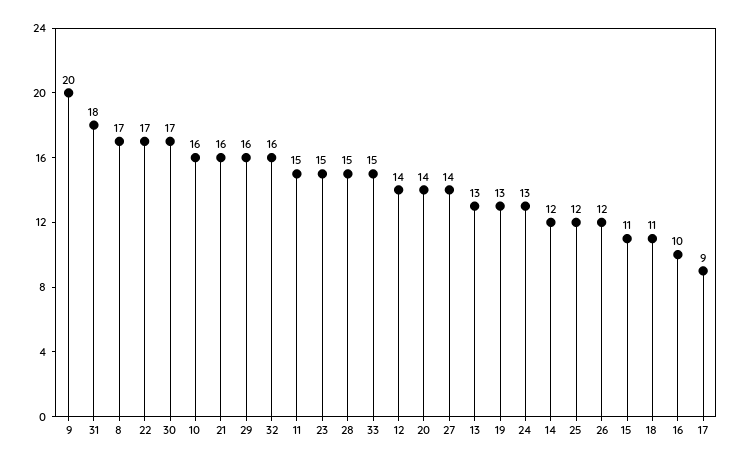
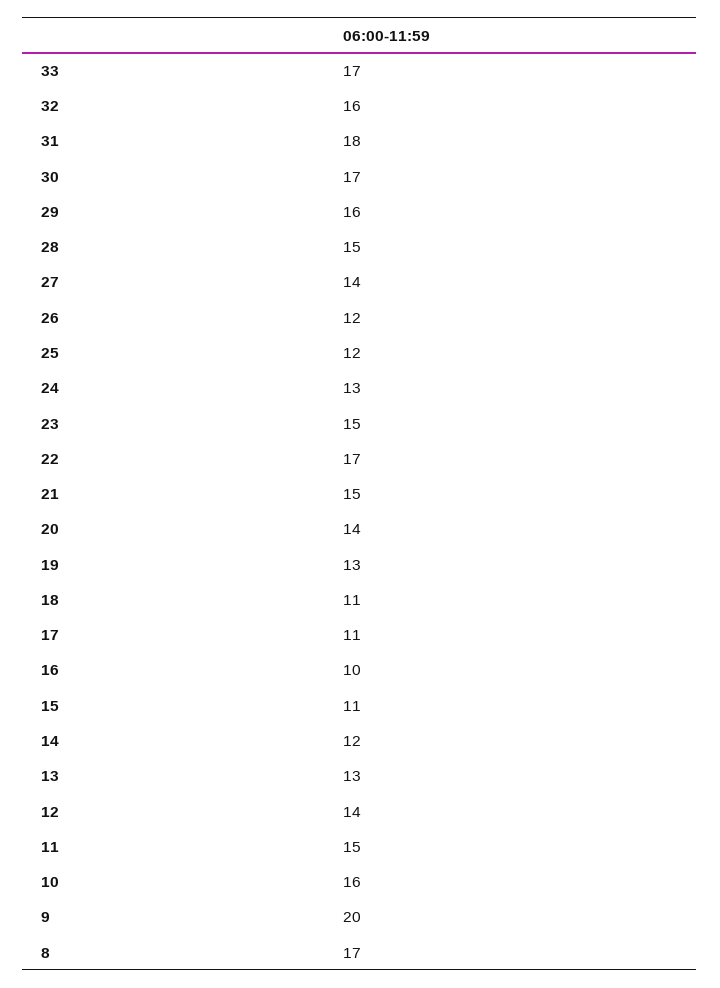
21: 16 -> 15
33: 15 -> 17
17: 9 -> 11

